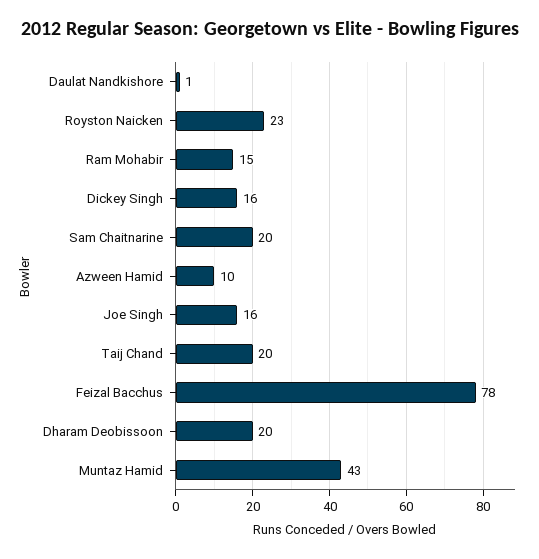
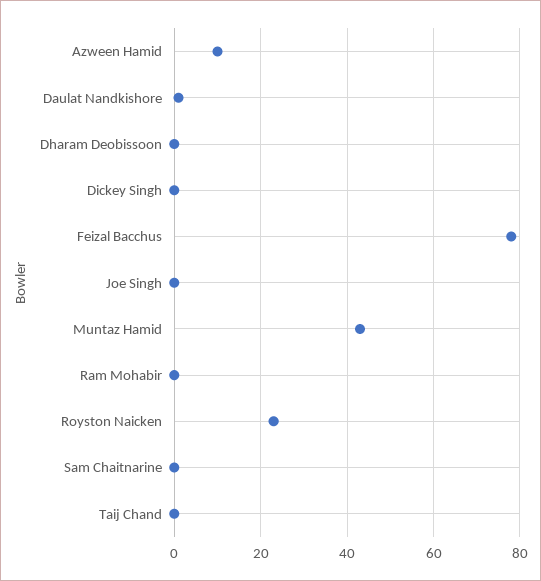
Ram Mohabir: 15 -> 0
Dickey Singh: 16 -> 0
Sam Chaitnarine: 20 -> 0
Joe Singh: 16 -> 0
Taij Chand: 20 -> 0
Dharam Deobissoon: 20 -> 0

